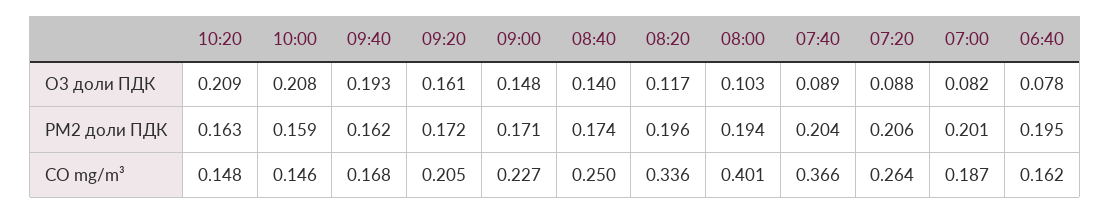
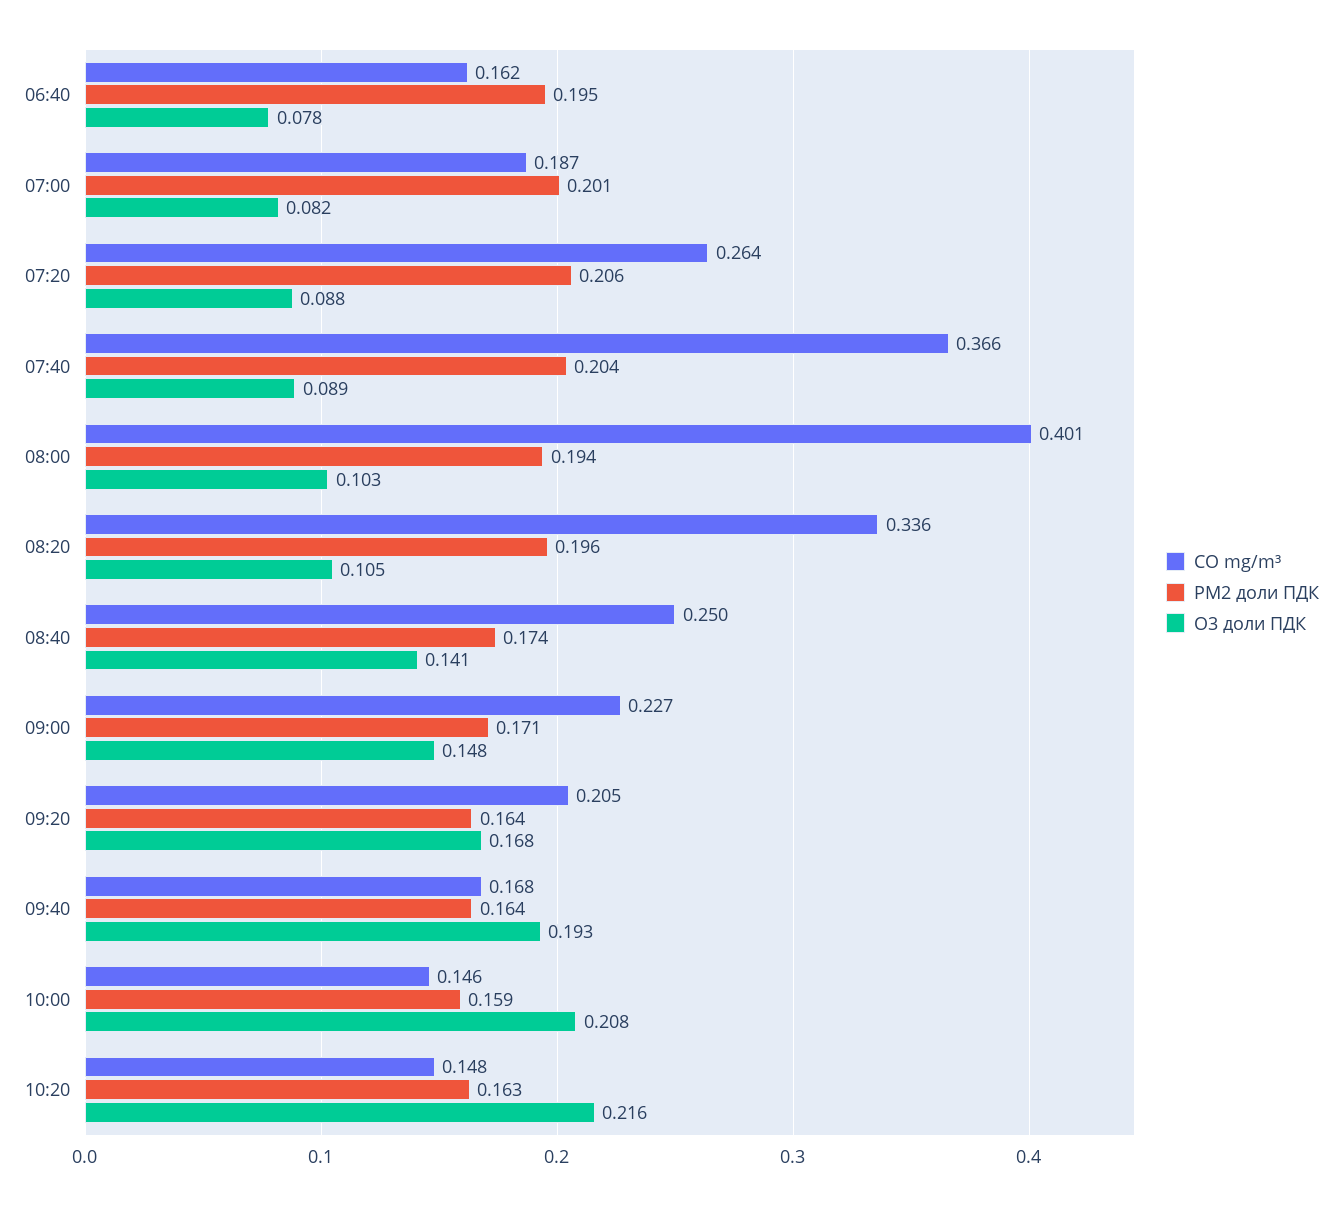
O3 доли ПДК, 10:20: 0.209 -> 0.216
O3 доли ПДК, 09:20: 0.161 -> 0.168
O3 доли ПДК, 08:40: 0.14 -> 0.141
O3 доли ПДК, 08:20: 0.117 -> 0.105
PM2 доли ПДК, 09:40: 0.162 -> 0.164
PM2 доли ПДК, 09:20: 0.172 -> 0.164

